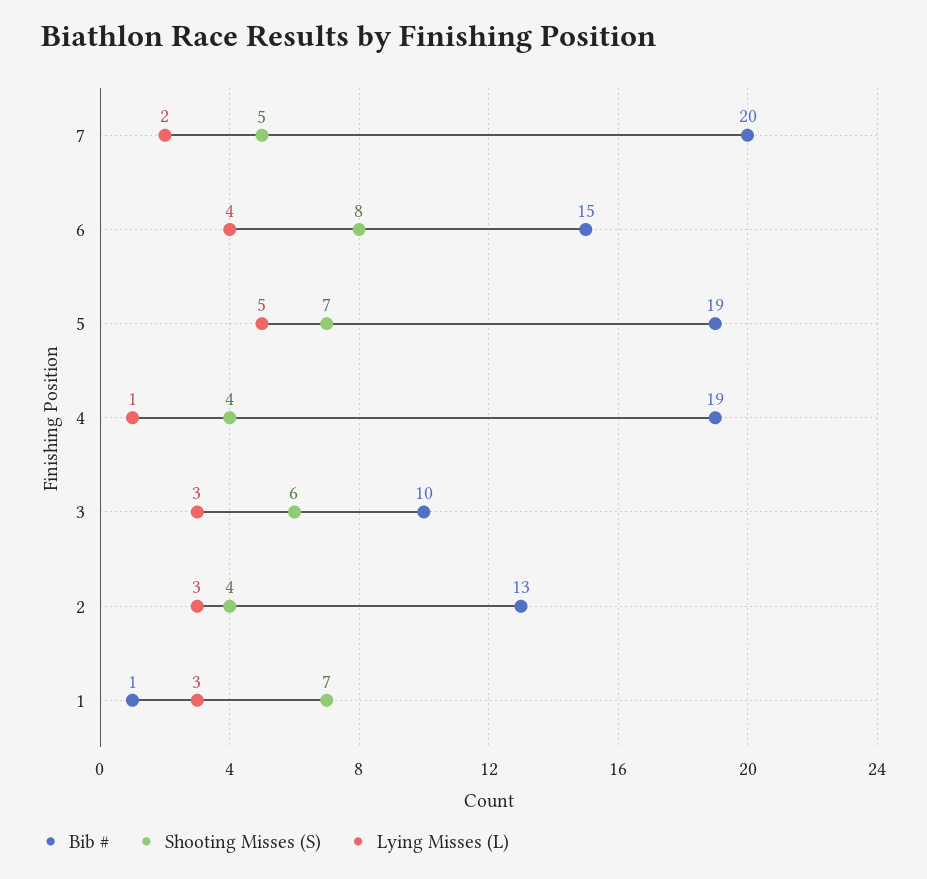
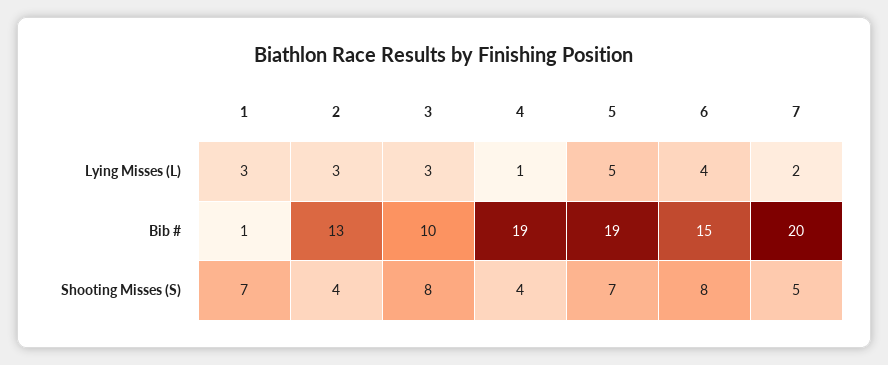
Shooting Misses (S), 3: 6 -> 8

